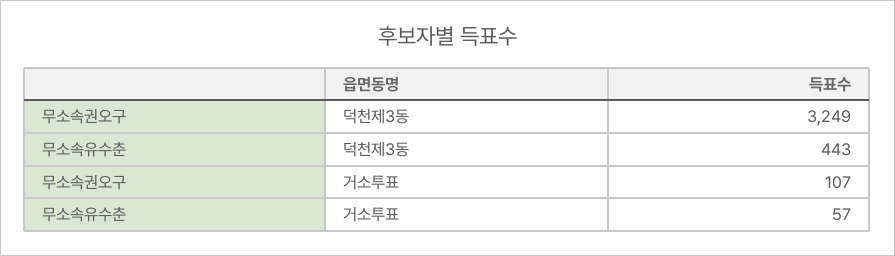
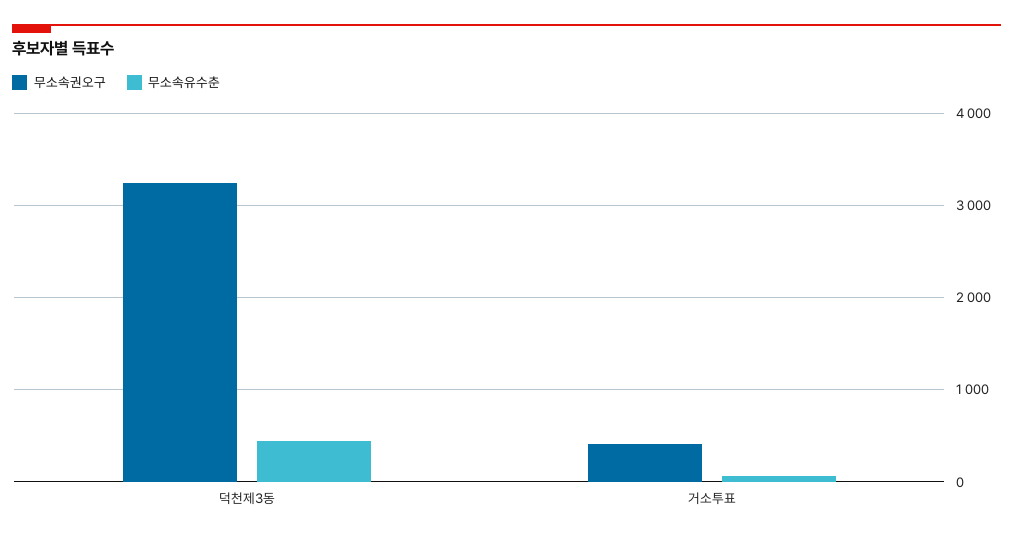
무소속권오구, 거소투표: 107 -> 400

